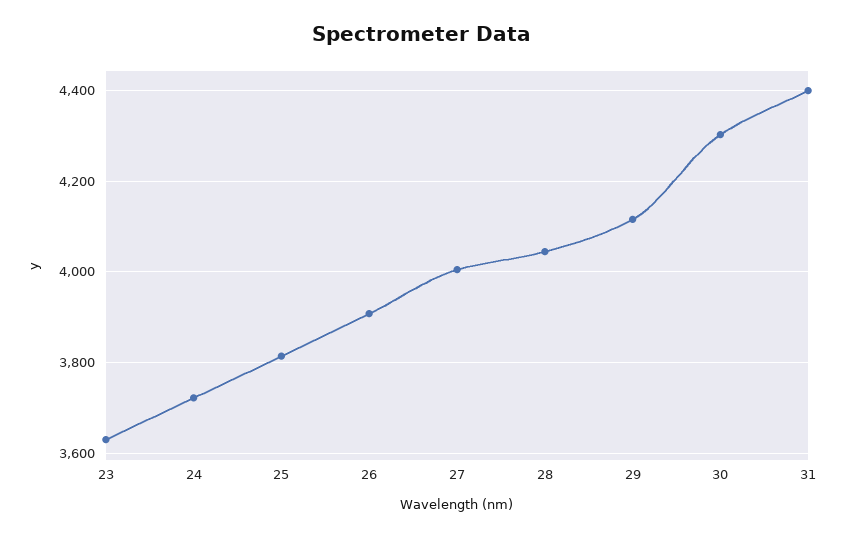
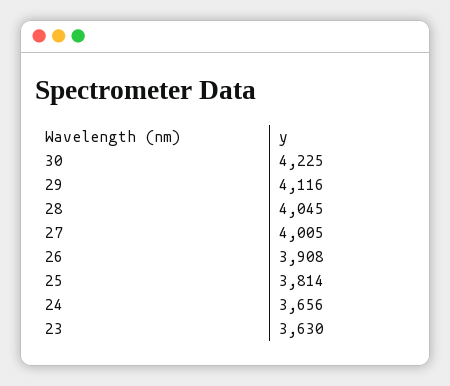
24: 3720 -> 3656
30: 4300 -> 4225
31: 4400 -> none

